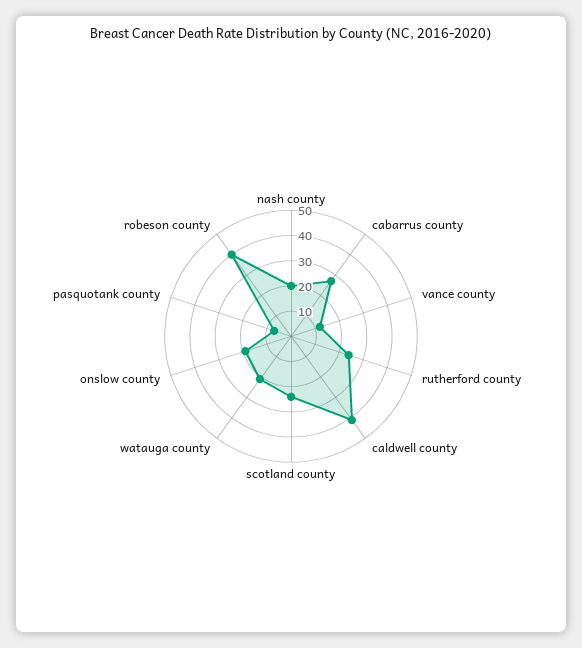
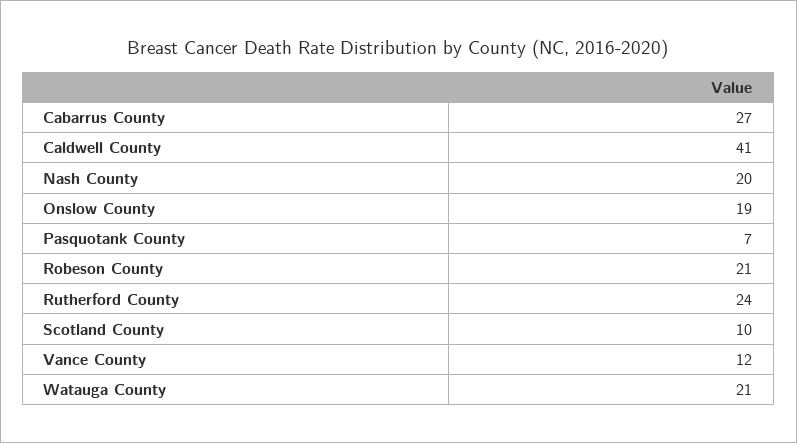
scotland county: 25 -> 10
robeson county: 40 -> 21

